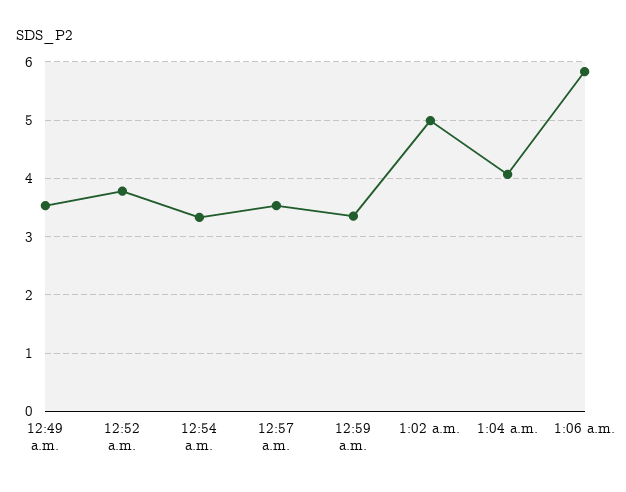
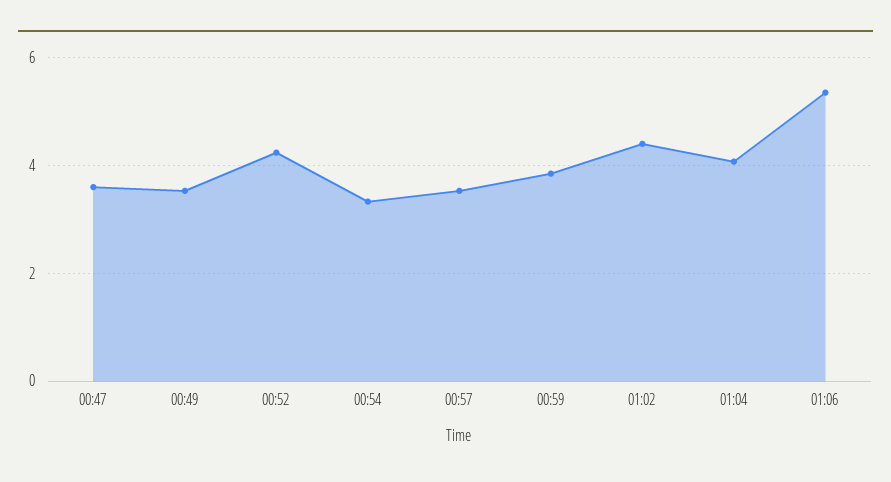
12:52 a.m.: 3.8 -> 4.2
12:59 a.m.: 3.4 -> 3.8
1:02 a.m.: 5 -> 4.4
1:06 a.m.: 5.8 -> 5.4
00:47: none -> 3.6

